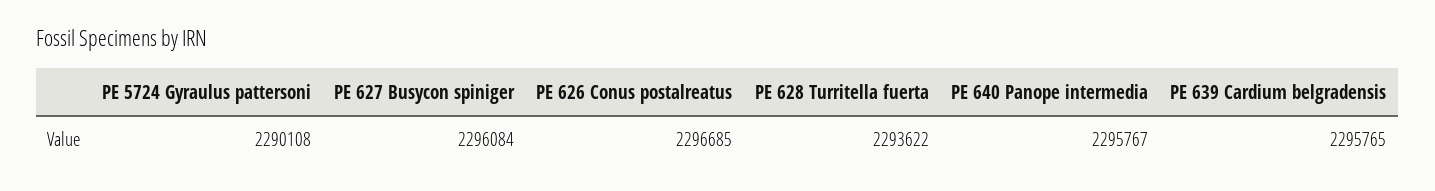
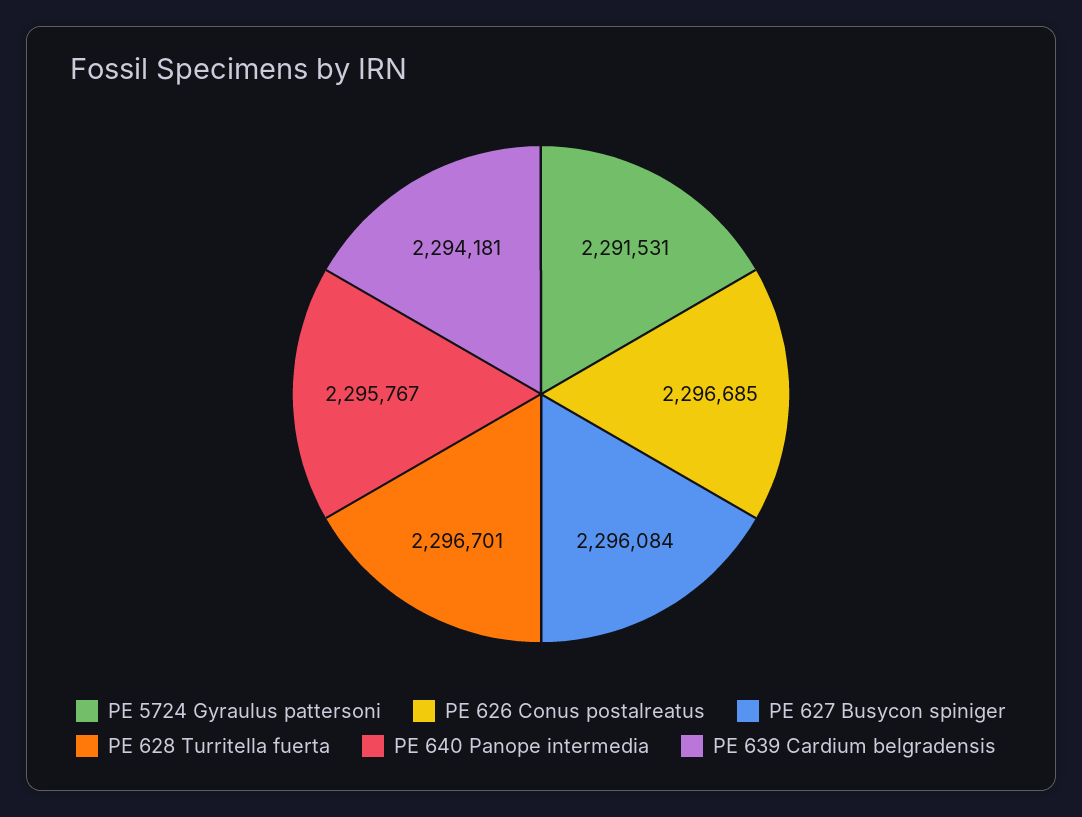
PE 5724 Gyraulus pattersoni: 2290108 -> 2291531
PE 628 Turritella fuerta: 2293622 -> 2296701
PE 639 Cardium belgradensis: 2295765 -> 2294181

